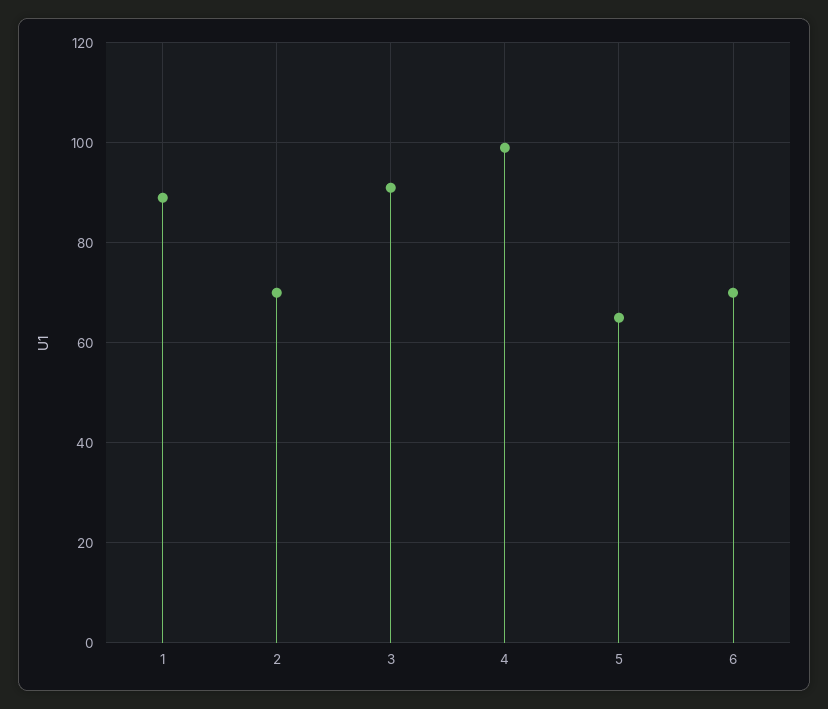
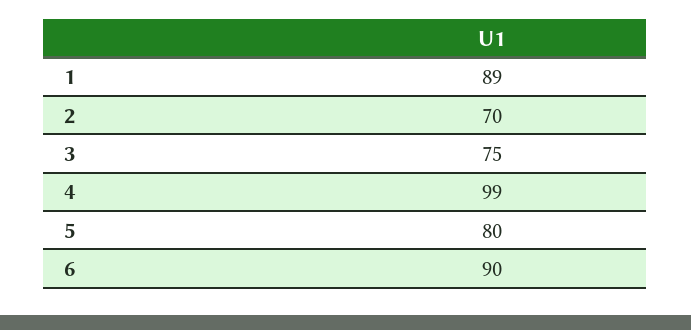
3: 90 -> 75
5: 65 -> 80
6: 70 -> 90

